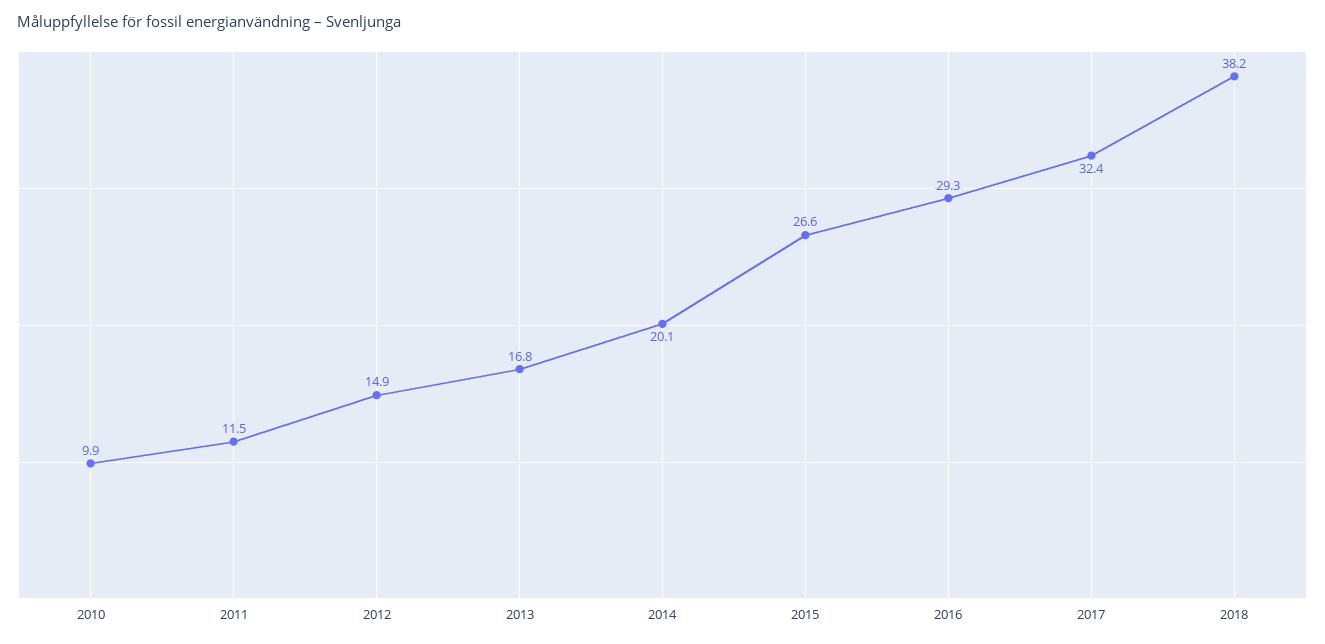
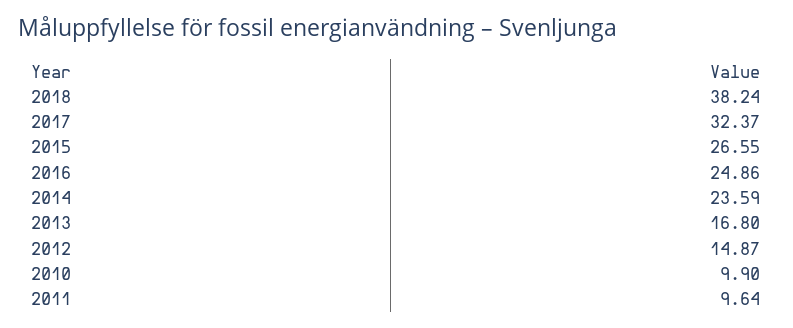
2011: 11.5 -> 9.64
2014: 20.1 -> 23.59
2016: 29.3 -> 24.86

